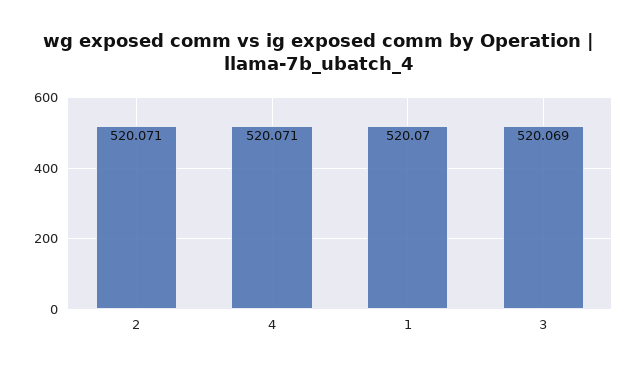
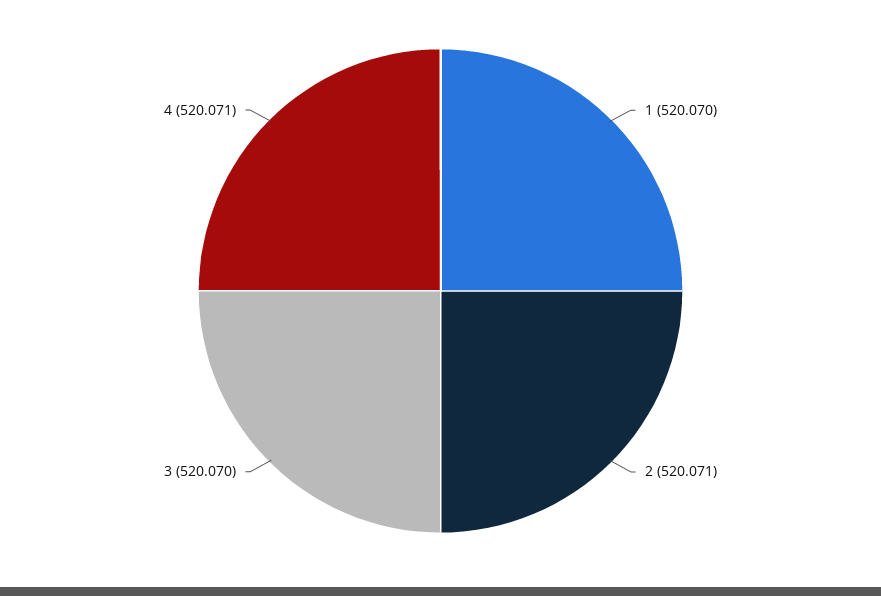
3: 520.069 -> 520.07

